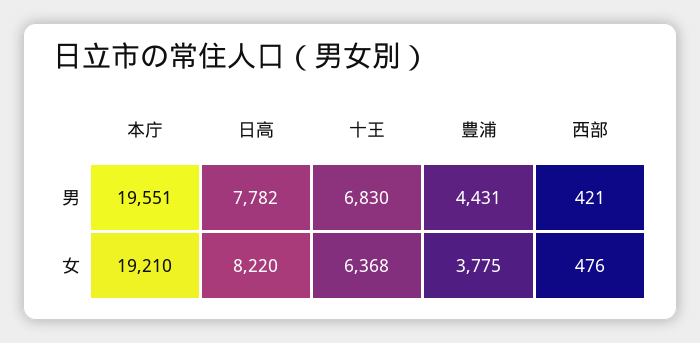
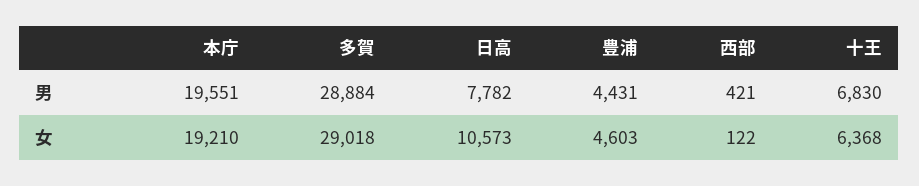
日高, 女: 8220 -> 10573
豊浦, 女: 3775 -> 4603
西部, 女: 476 -> 122
多賀, 男: none -> 28884
多賀, 女: none -> 29018

